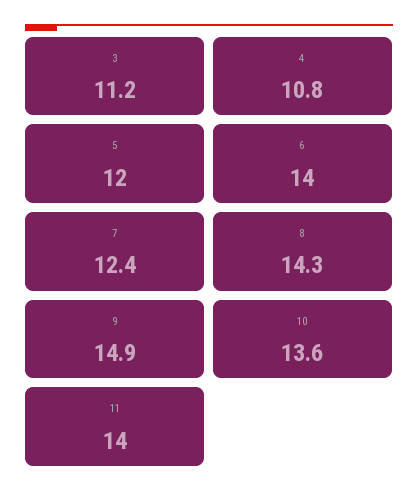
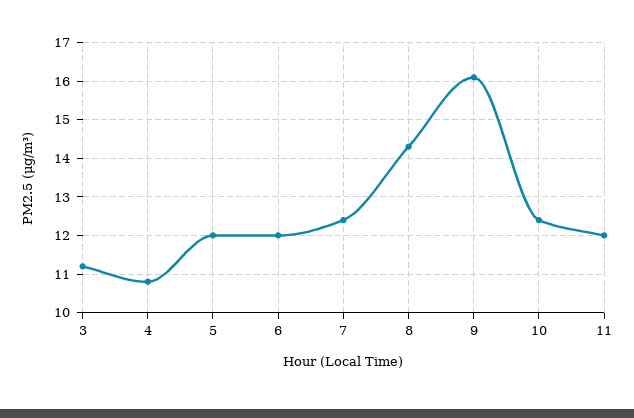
6: 14 -> 12
9: 14.9 -> 16
10: 13.6 -> 12.5
11: 14 -> 12

